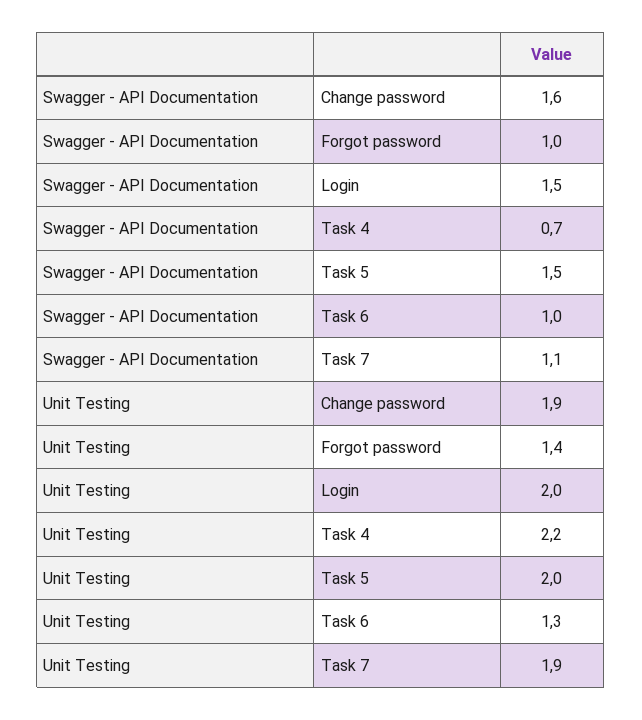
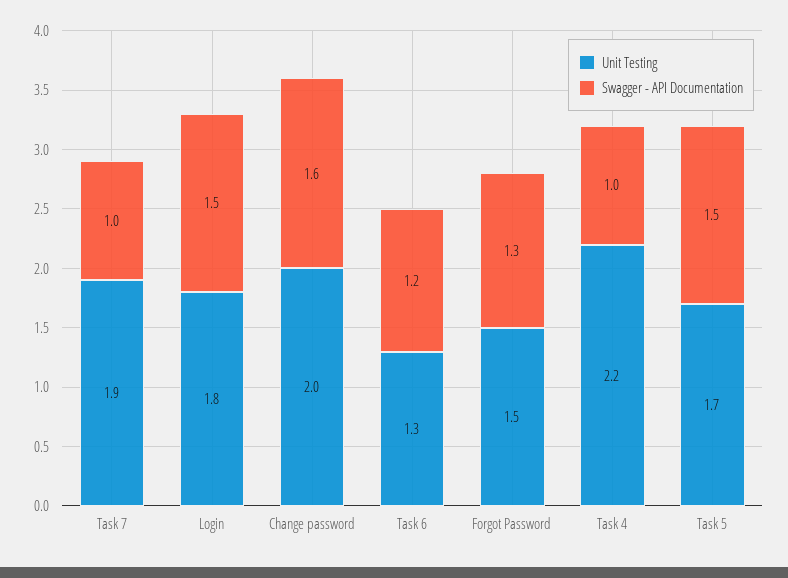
Swagger - API Documentation, Forgot password: 1 -> 1.3
Swagger - API Documentation, Task 4: 0.7 -> 1
Swagger - API Documentation, Task 6: 1 -> 1.2
Swagger - API Documentation, Task 7: 1.1 -> 1
Unit Testing, Change password: 1.9 -> 2
Unit Testing, Forgot password: 1.4 -> 1.5
Unit Testing, Login: 2 -> 1.8
Unit Testing, Task 5: 2 -> 1.7

